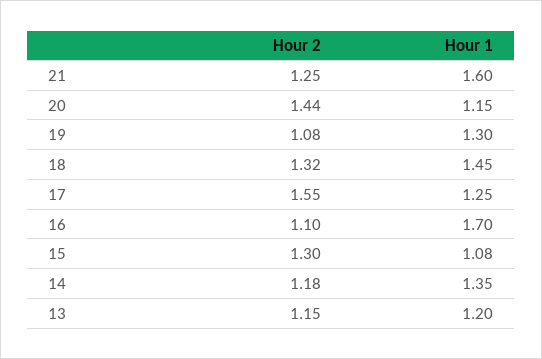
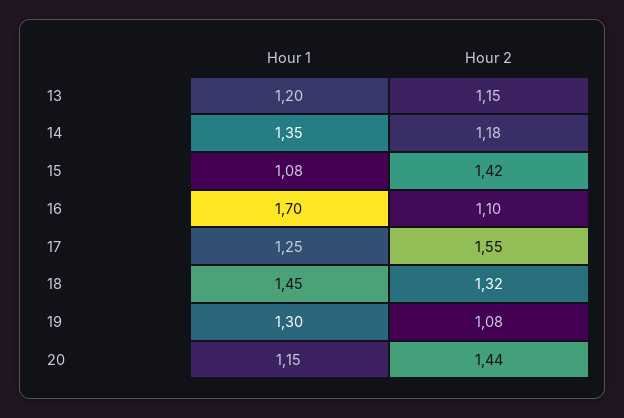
Hour 2, 21: 1.25 -> none
Hour 1, 21: 1.6 -> none
Hour 2, 15: 1.3 -> 1.42

